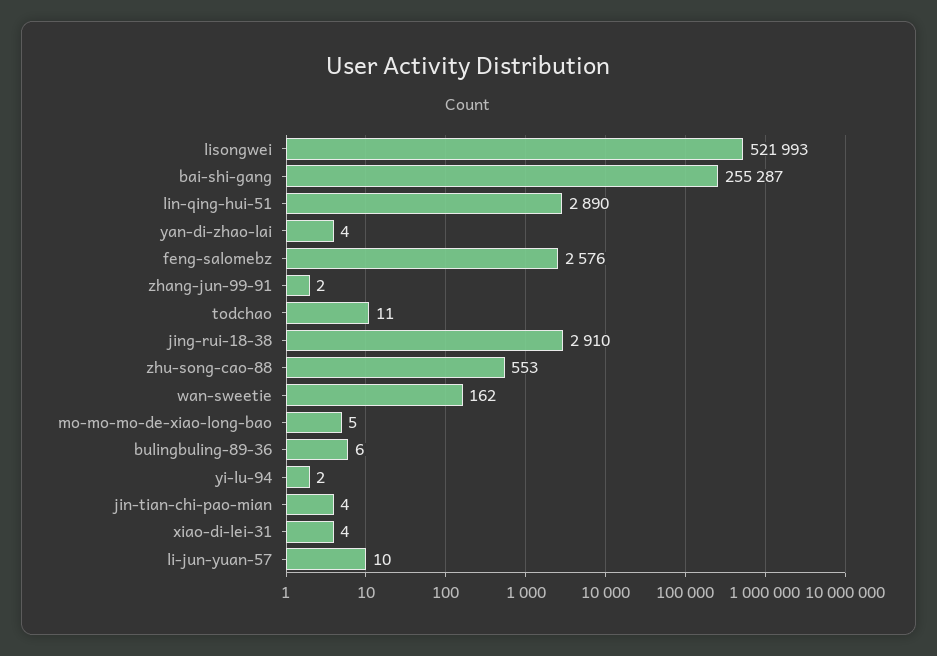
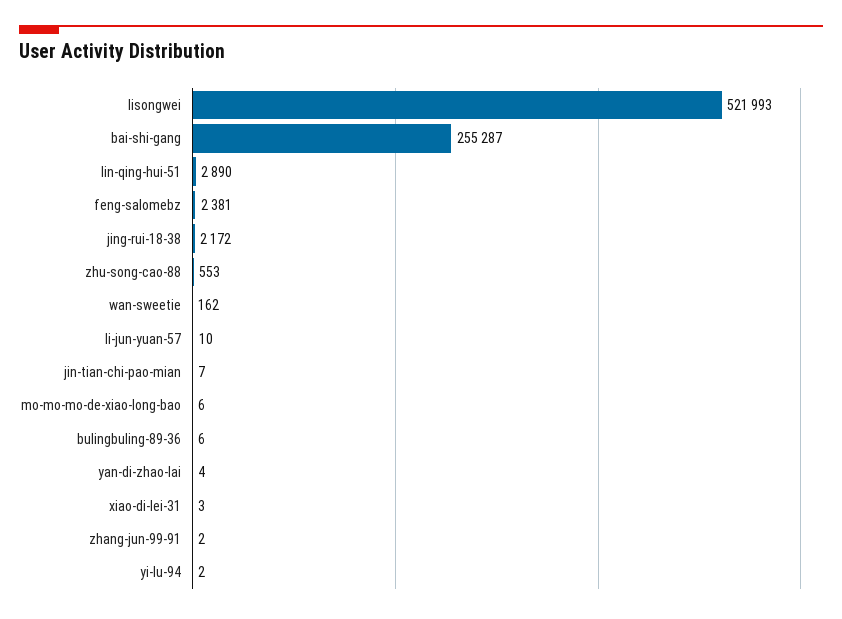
feng-salomebz: 2576 -> 2381
todchao: 11 -> none
jing-rui-18-38: 2910 -> 2172
mo-mo-mo-de-xiao-long-bao: 5 -> 6
jin-tian-chi-pao-mian: 4 -> 7
xiao-di-lei-31: 4 -> 3

